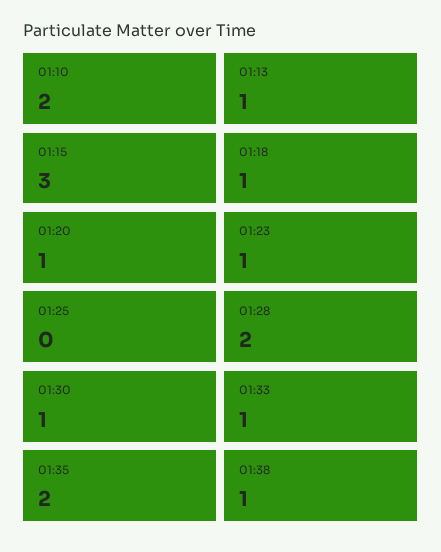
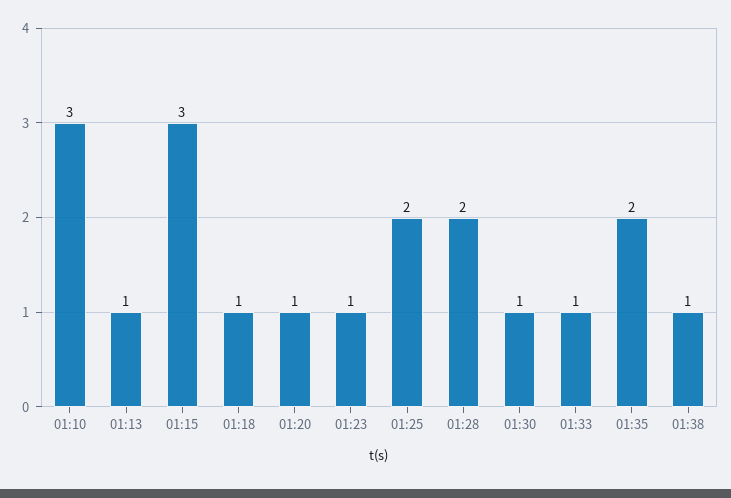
01:10: 2 -> 3
01:25: 0 -> 2

